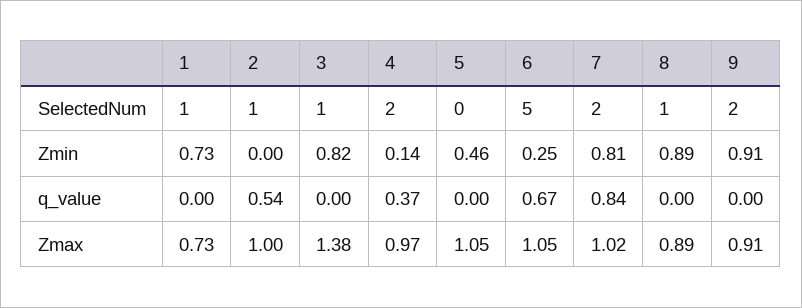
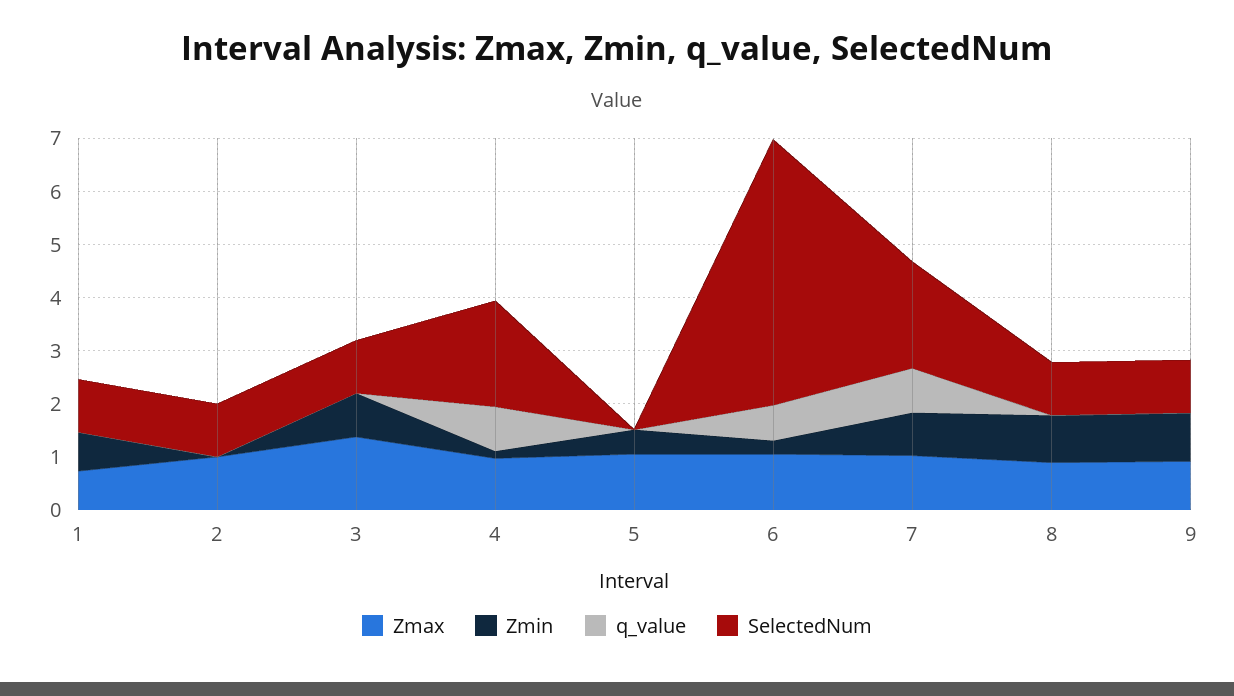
SelectedNum, 9: 2 -> 1
q_value, 2: 0.54 -> 0
q_value, 4: 0.37 -> 0.8

